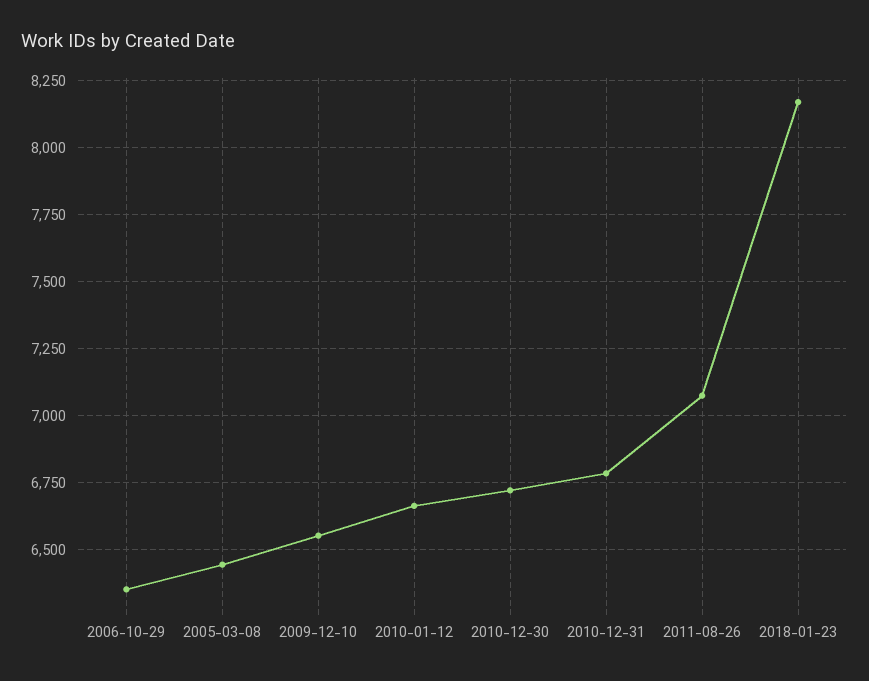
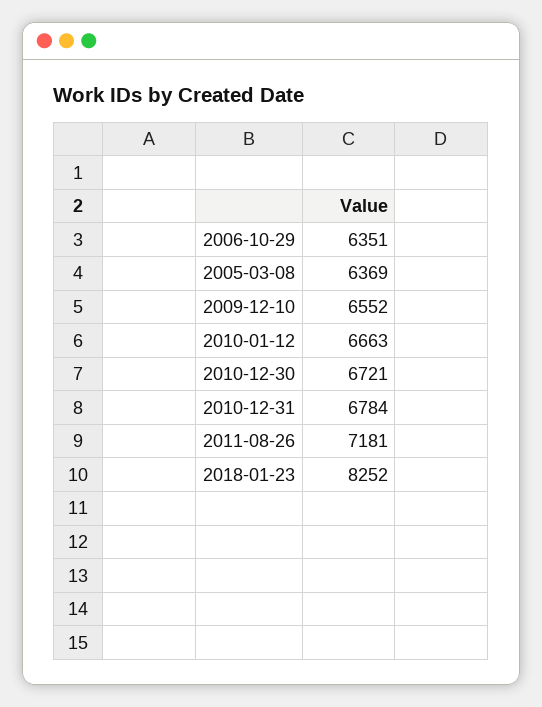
2005-03-08: 6450 -> 6369
2011-08-26: 7075 -> 7181
2018-01-23: 8175 -> 8252

